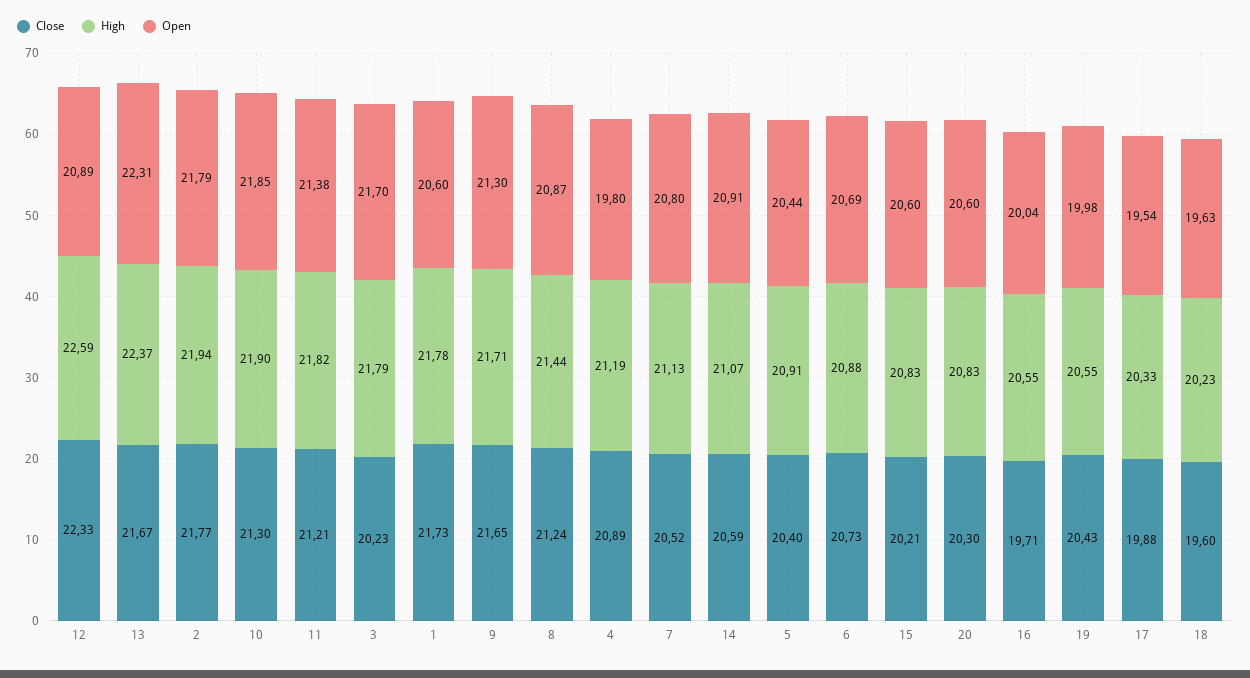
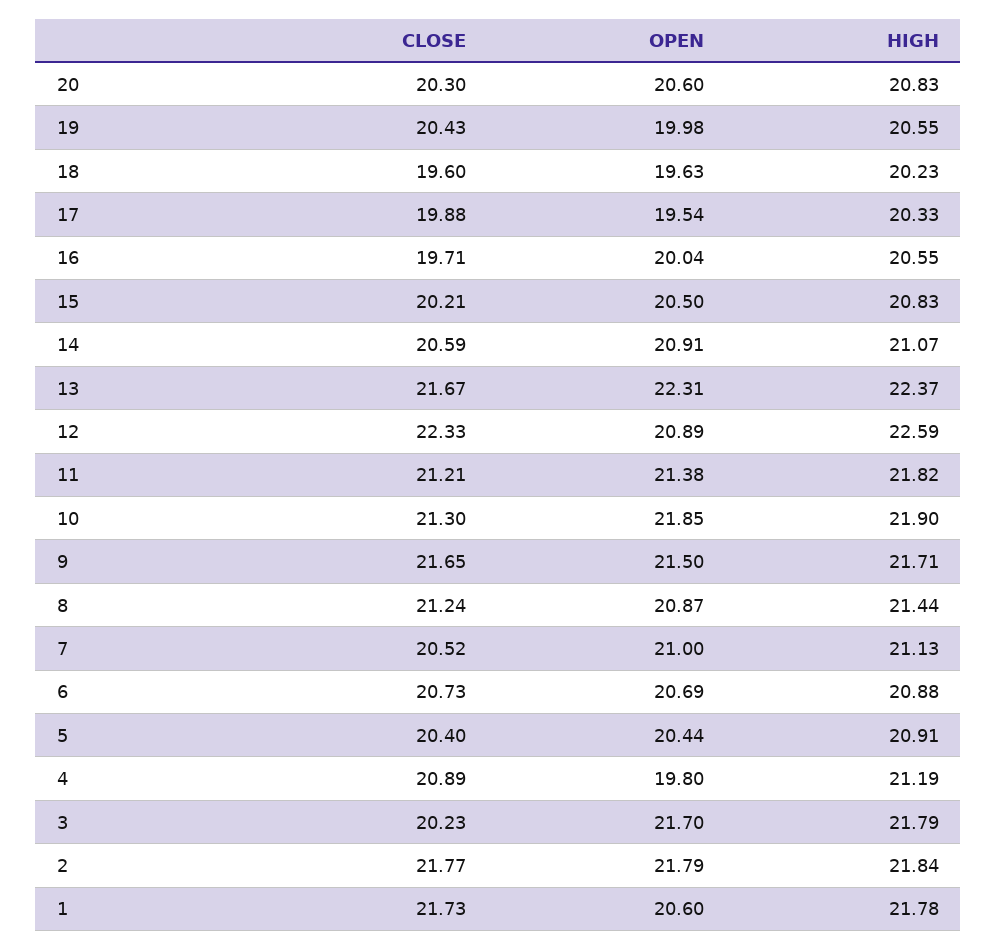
High, 2: 21.94 -> 21.84
Open, 9: 21.3 -> 21.5
Open, 7: 20.8 -> 21
Open, 15: 20.6 -> 20.5

